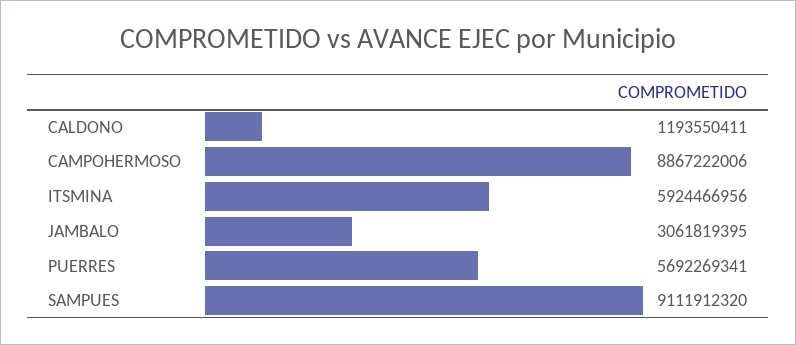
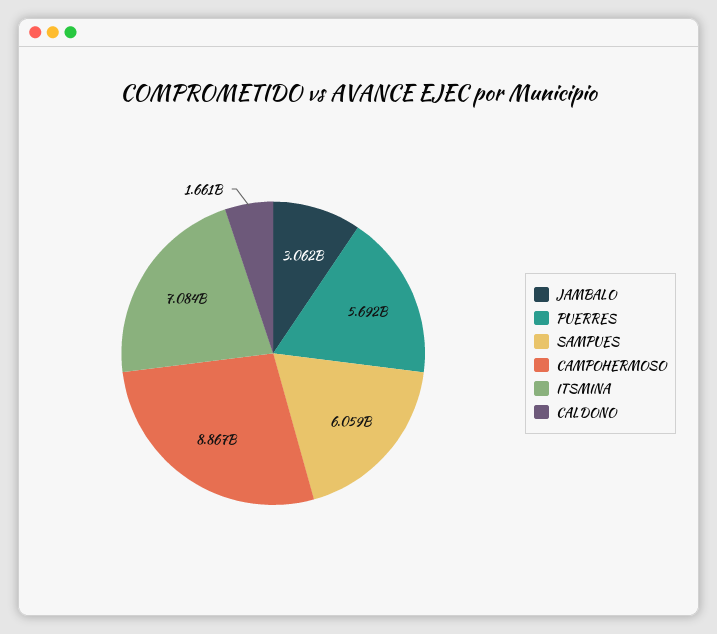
CALDONO: 1193550411 -> 1661000000
ITSMINA: 5924466956 -> 7084000000
SAMPUES: 9111912320 -> 6059000000

